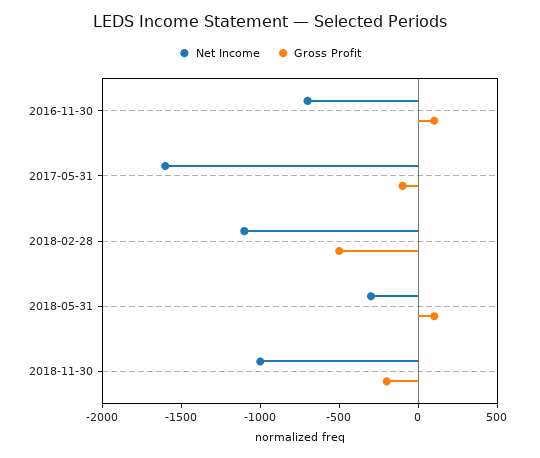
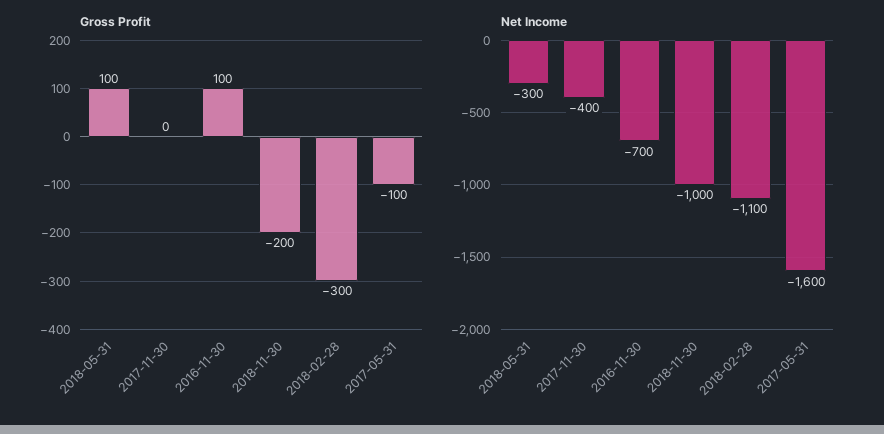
Gross Profit, 2018-02-28: -500 -> -300
Gross Profit, 2017-11-30: none -> 0
Net Income, 2017-11-30: none -> -400

